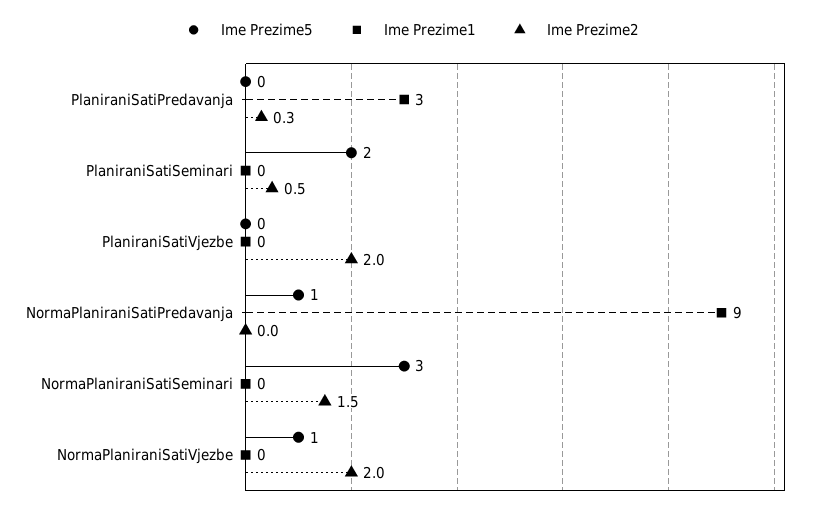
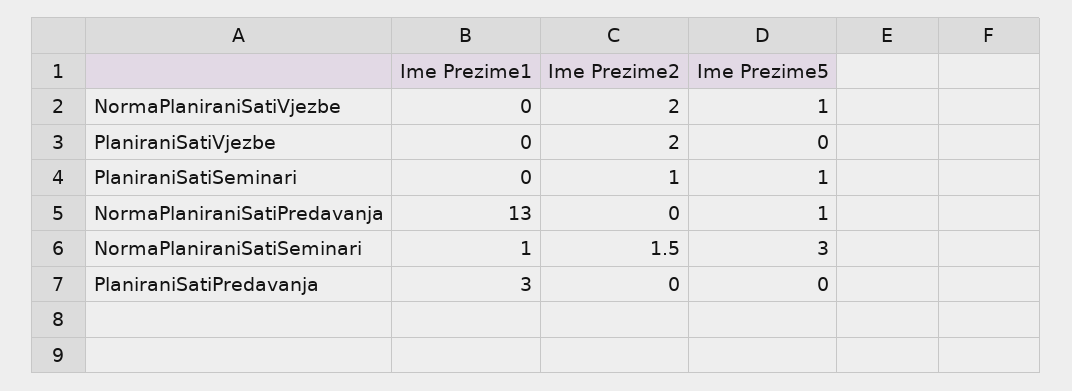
Ime Prezime2, PlaniraniSatiPredavanja: 0.3 -> 0
Ime Prezime5, PlaniraniSatiSeminari: 2 -> 1
Ime Prezime2, PlaniraniSatiSeminari: 0.5 -> 1
Ime Prezime1, NormaPlaniraniSatiPredavanja: 9 -> 13
Ime Prezime1, NormaPlaniraniSatiSeminari: 0 -> 1

